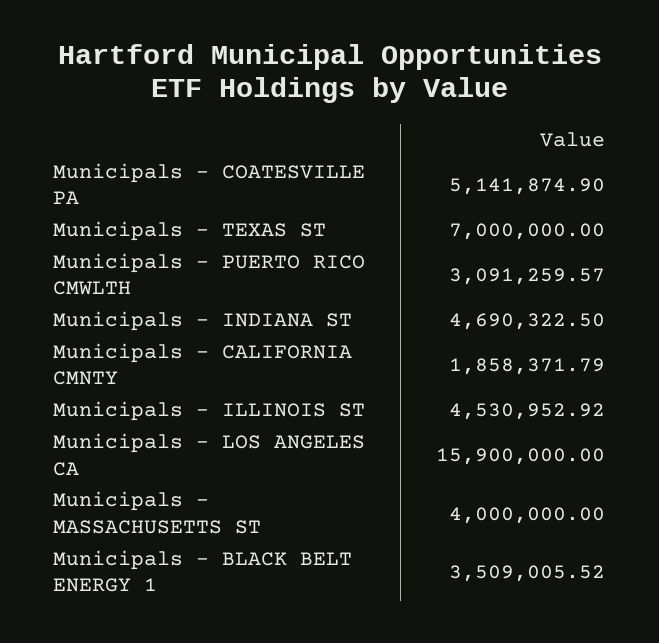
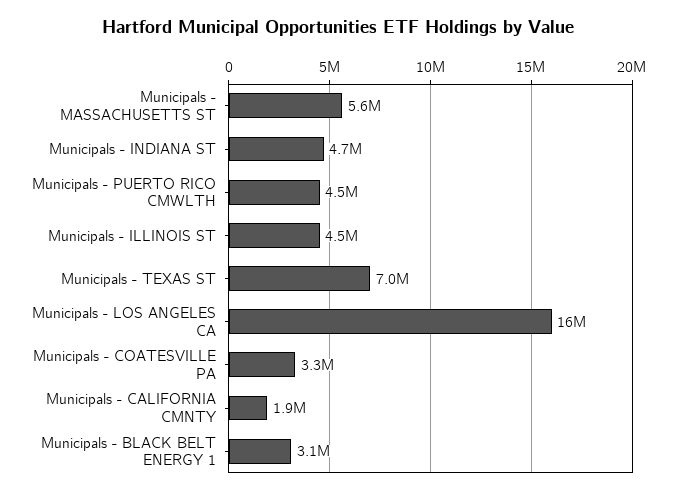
Municipals - COATESVILLE PA: 5141874.9 -> 3300000
Municipals - PUERTO RICO CMWLTH: 3091259.57 -> 4500000
Municipals - MASSACHUSETTS ST: 4000000 -> 5600000
Municipals - BLACK BELT ENERGY 1: 3509005.52 -> 3100000

